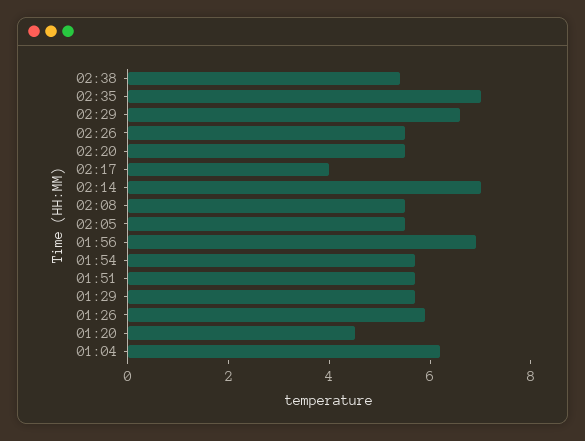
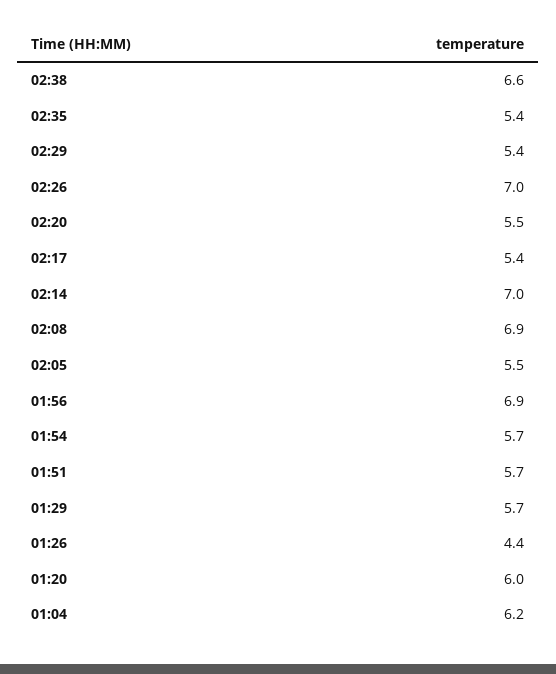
02:38: 5.5 -> 6.6
02:35: 7 -> 5.4
02:29: 6.5 -> 5.4
02:26: 5.5 -> 7
02:17: 4 -> 5.4
02:08: 5.5 -> 6.9
01:26: 6 -> 4.4
01:20: 4.5 -> 6

